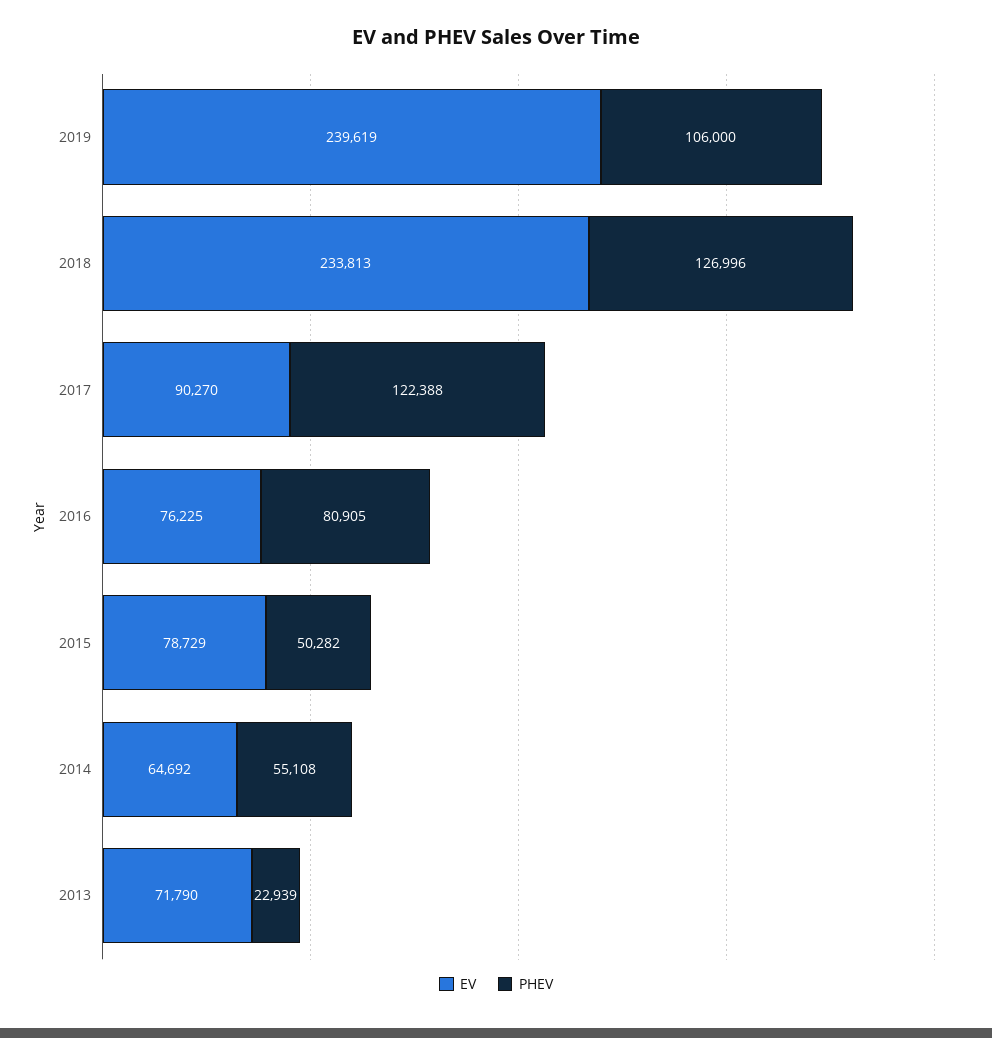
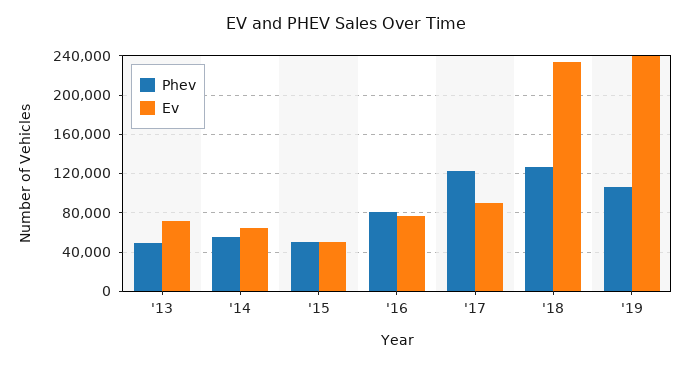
EV, 2015: 78729 -> 50000
PHEV, 2013: 22939 -> 50000

